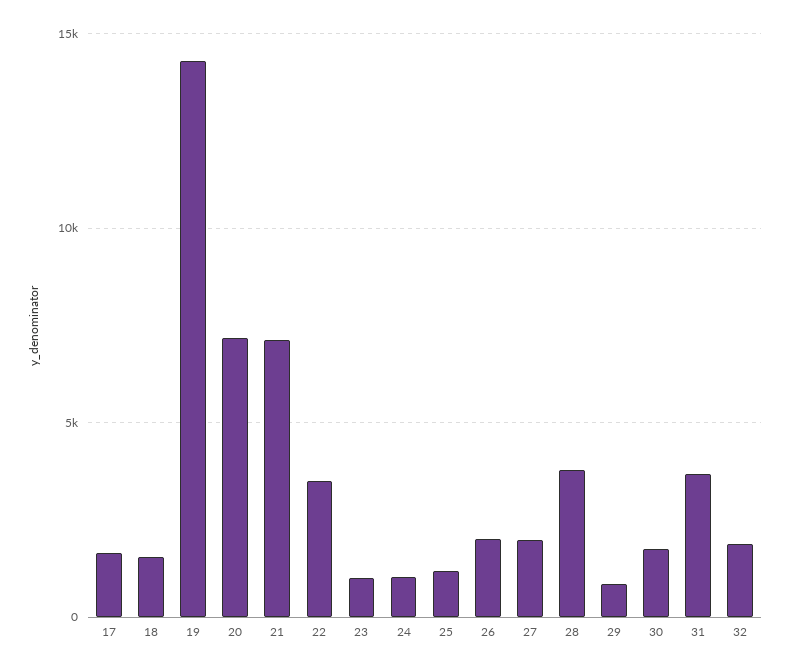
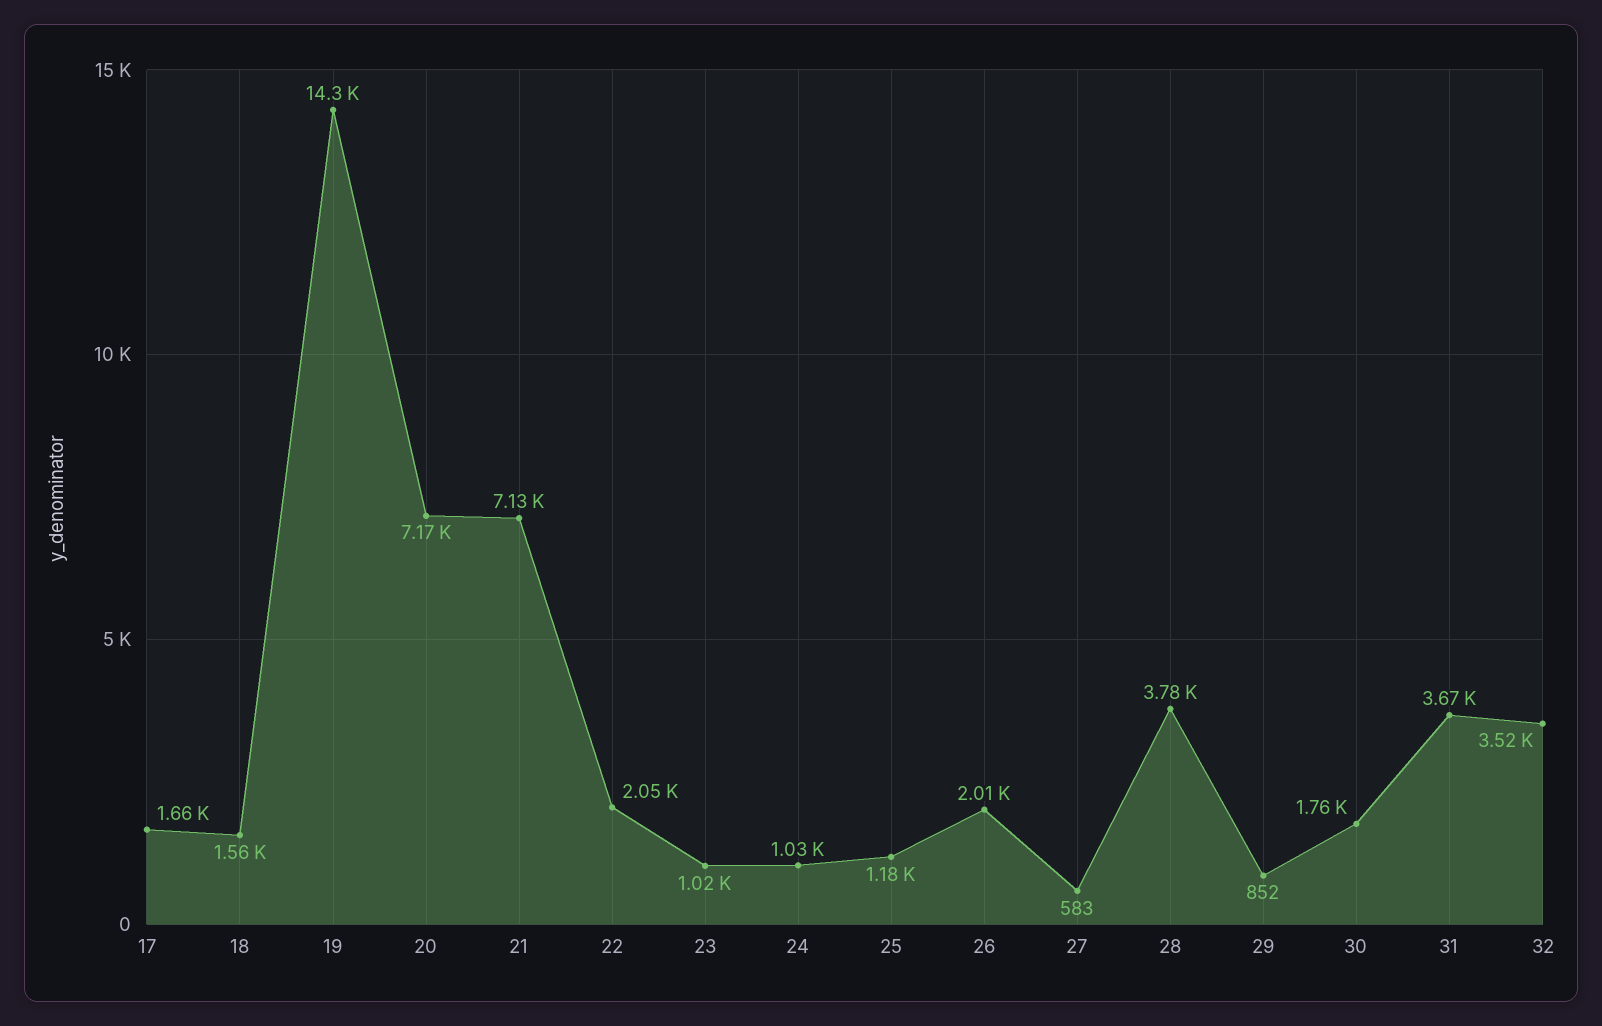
22: 3500 -> 2050
27: 2000 -> 583
32: 2000 -> 3520

